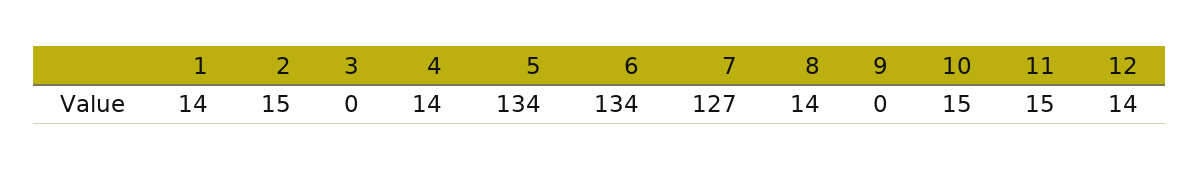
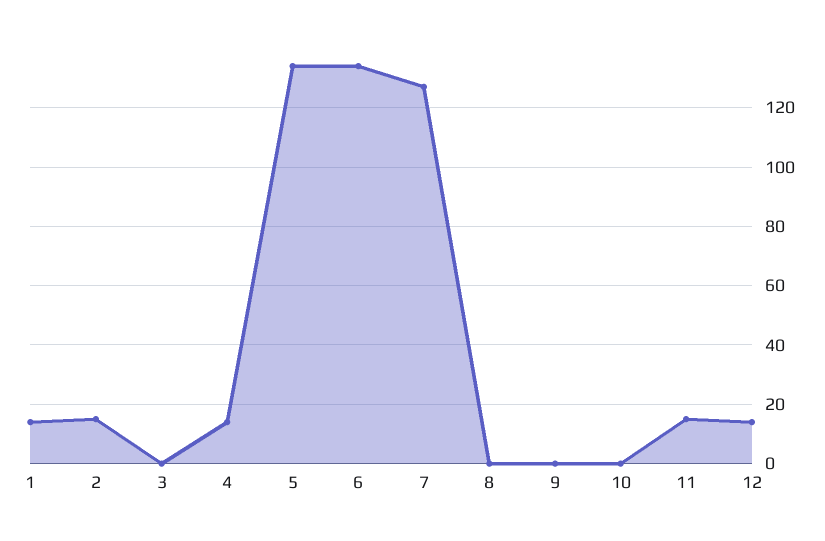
8: 14 -> 0
10: 15 -> 0

